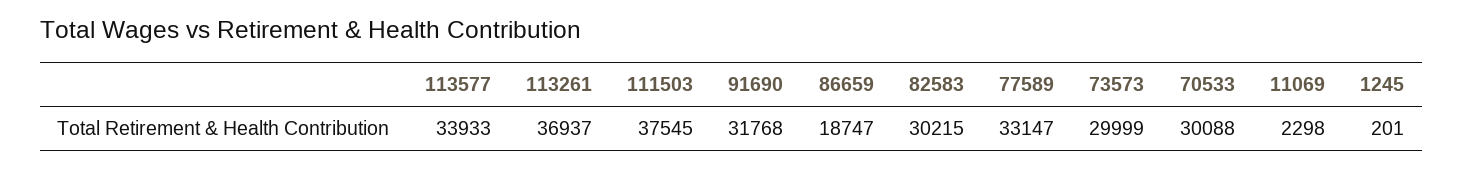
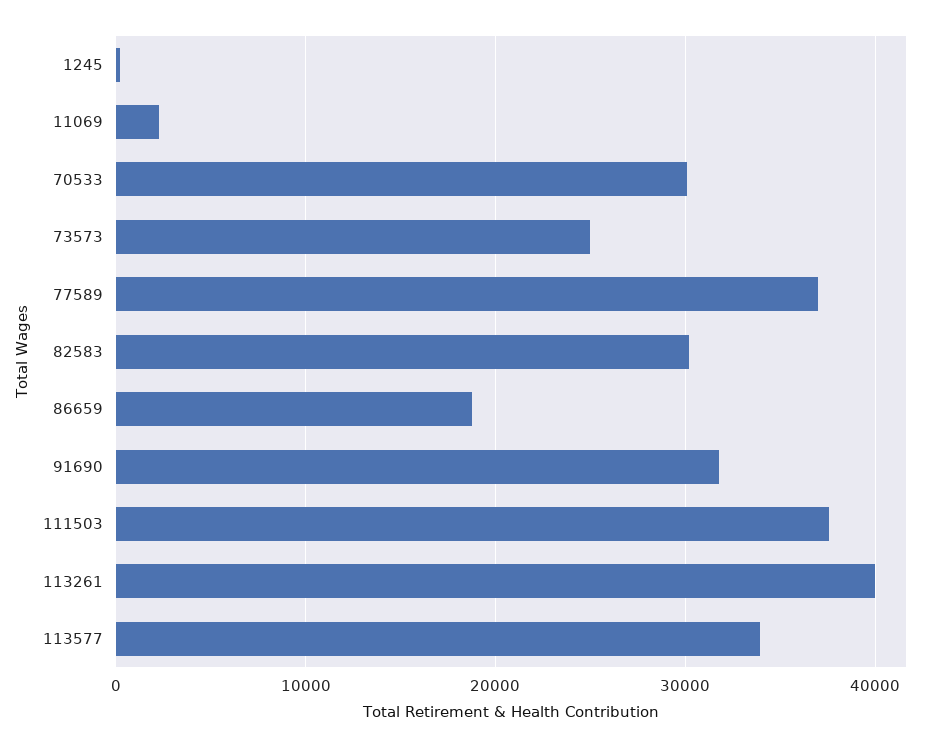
113261: 36937 -> 40000
77589: 33147 -> 37000
73573: 29999 -> 25000

